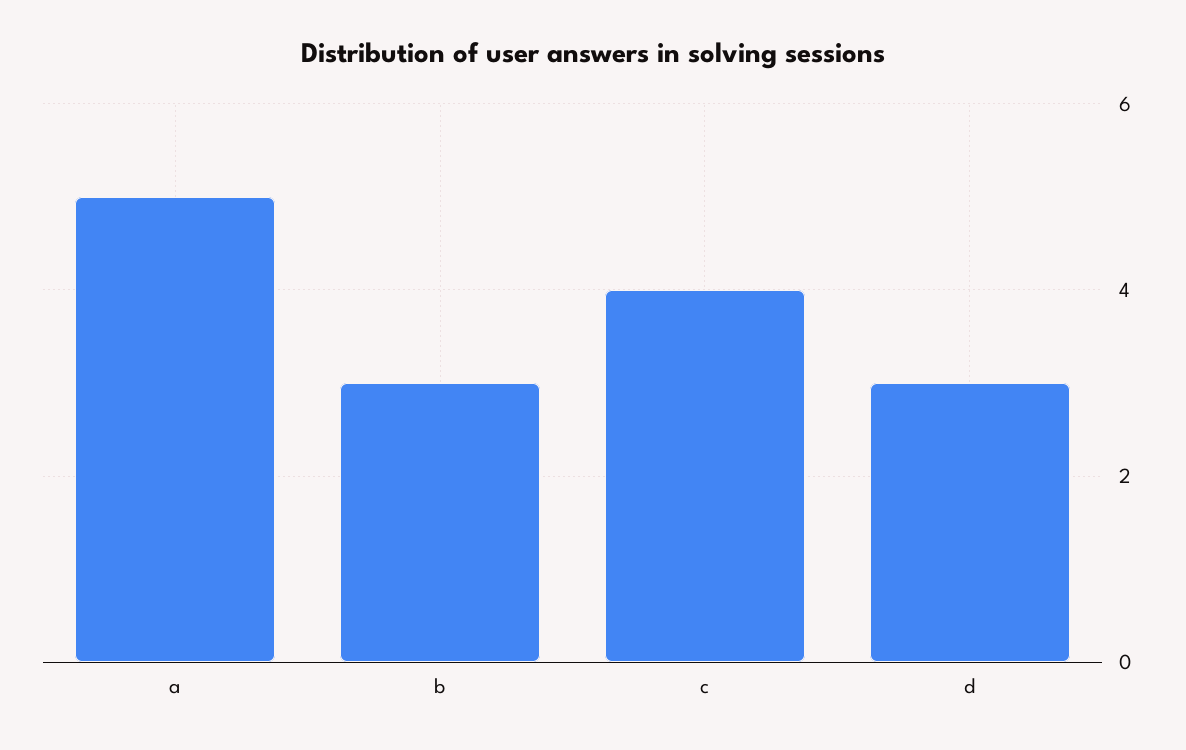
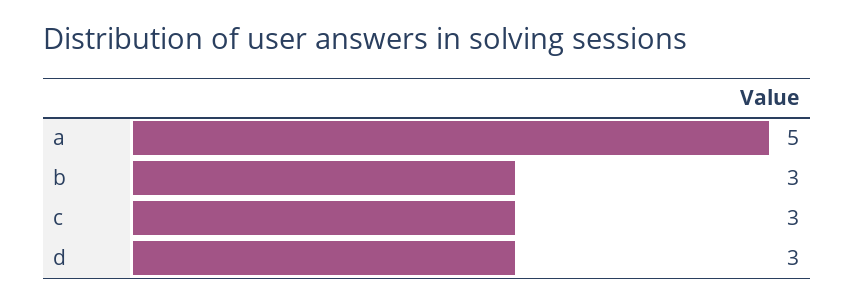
c: 4 -> 3

